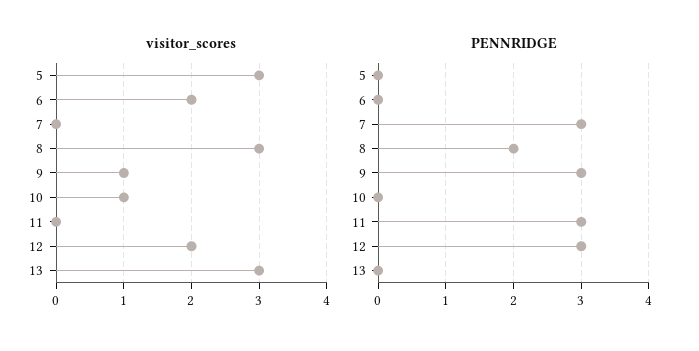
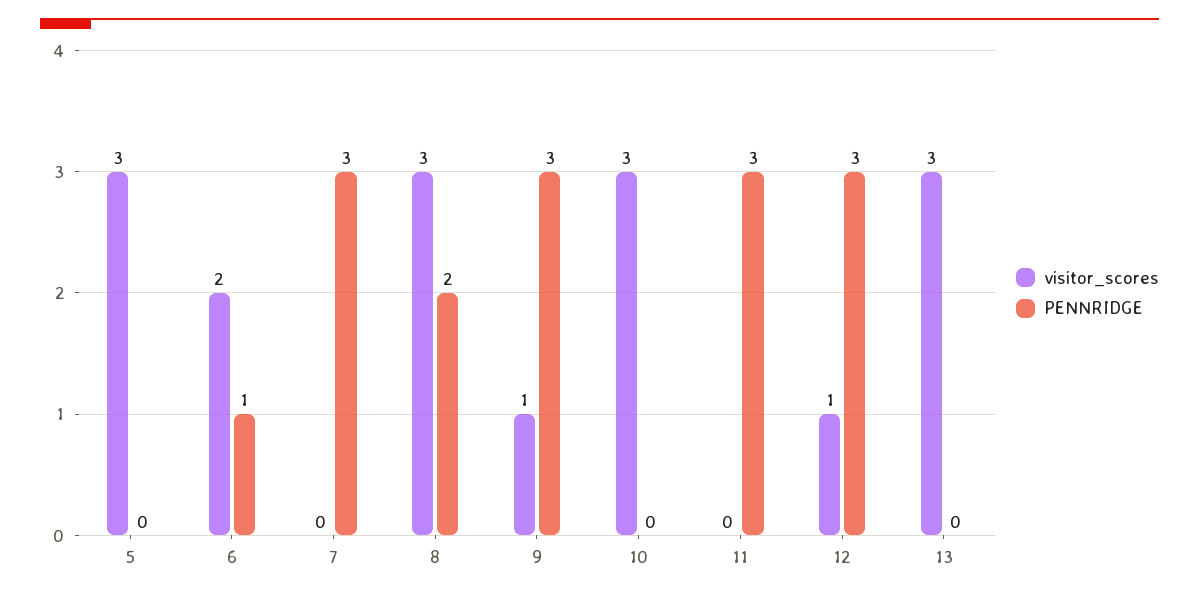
visitor_scores, 10: 1 -> 3
visitor_scores, 12: 2 -> 1
PENNRIDGE, 6: 0 -> 1

